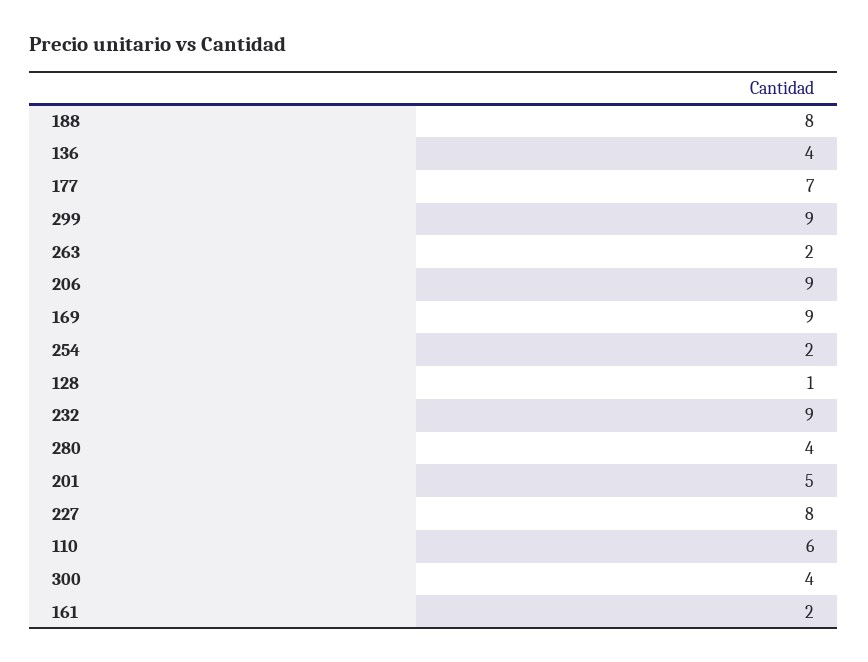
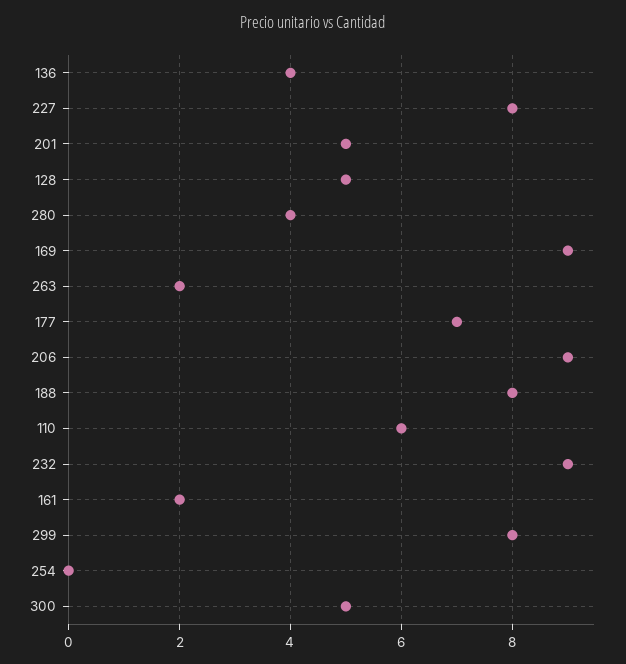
299: 9 -> 8
254: 2 -> 0
128: 1 -> 5
300: 4 -> 5

